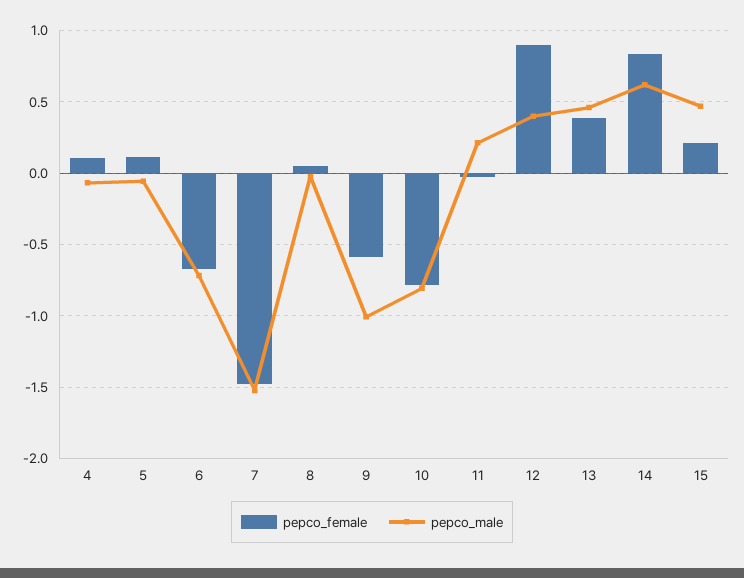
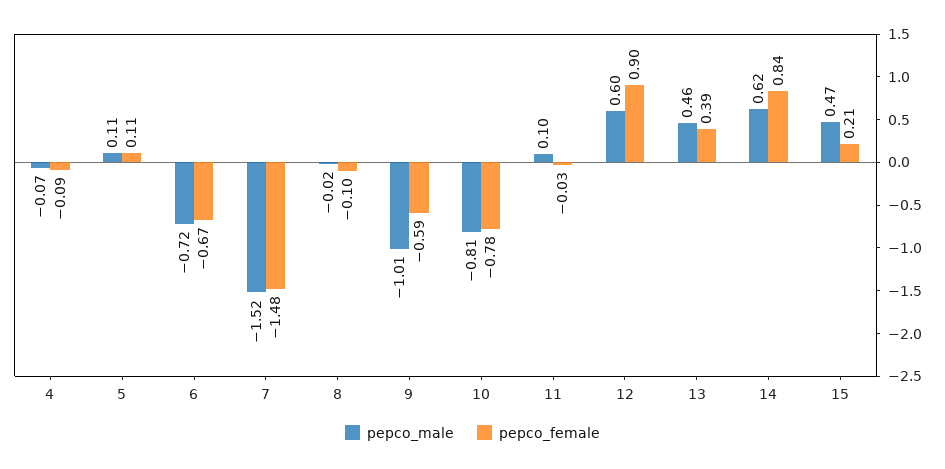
pepco_female, 4: 0.1 -> -0.09
pepco_male, 5: -0.05 -> 0.11
pepco_female, 8: 0.05 -> -0.1
pepco_male, 11: 0.2 -> 0.1
pepco_male, 12: 0.4 -> 0.6

